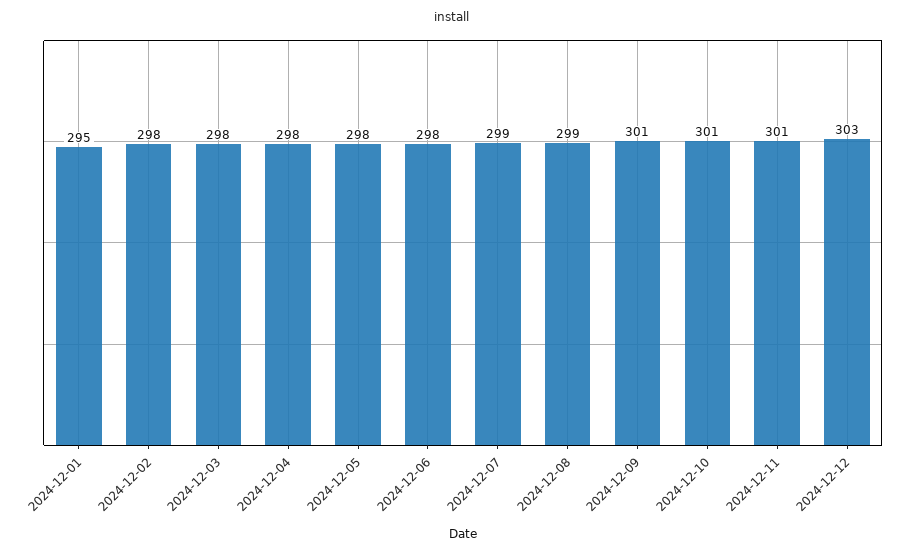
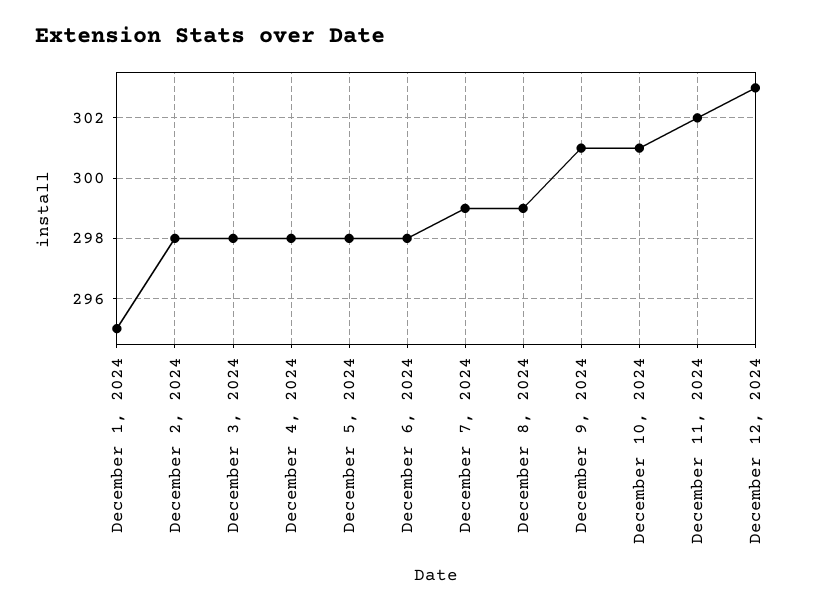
2024-12-11: 301 -> 302

